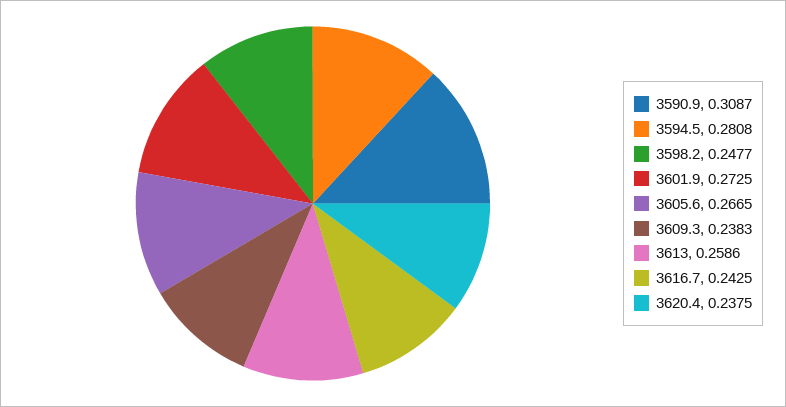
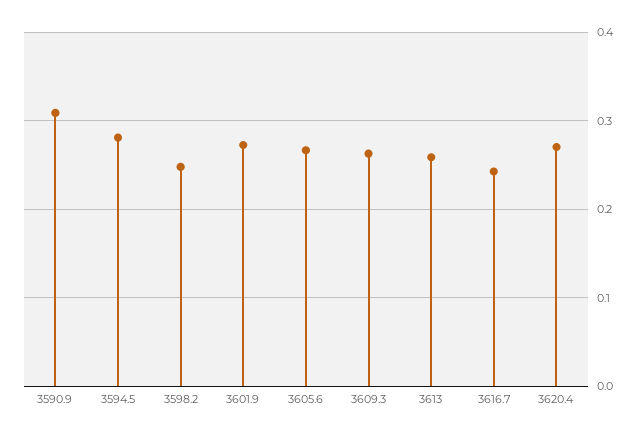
3609.3: 0.2383 -> 0.26
3620.4: 0.2375 -> 0.27

